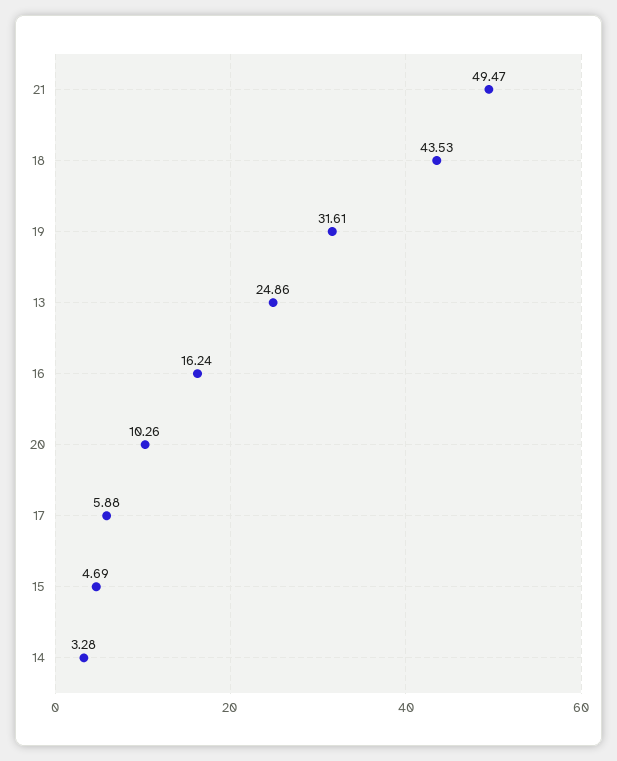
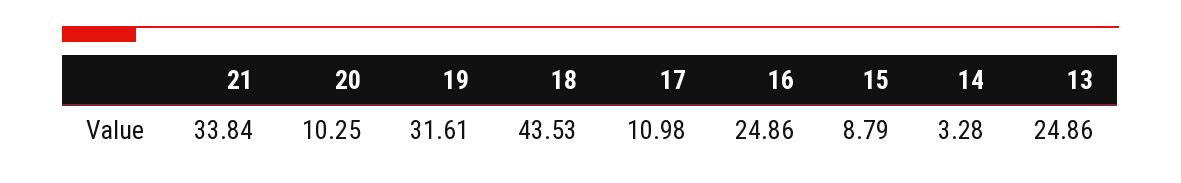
21: 49.47 -> 33.84
16: 16.24 -> 24.86
20: 10.26 -> 10.25
17: 5.88 -> 10.98
15: 4.69 -> 8.79

